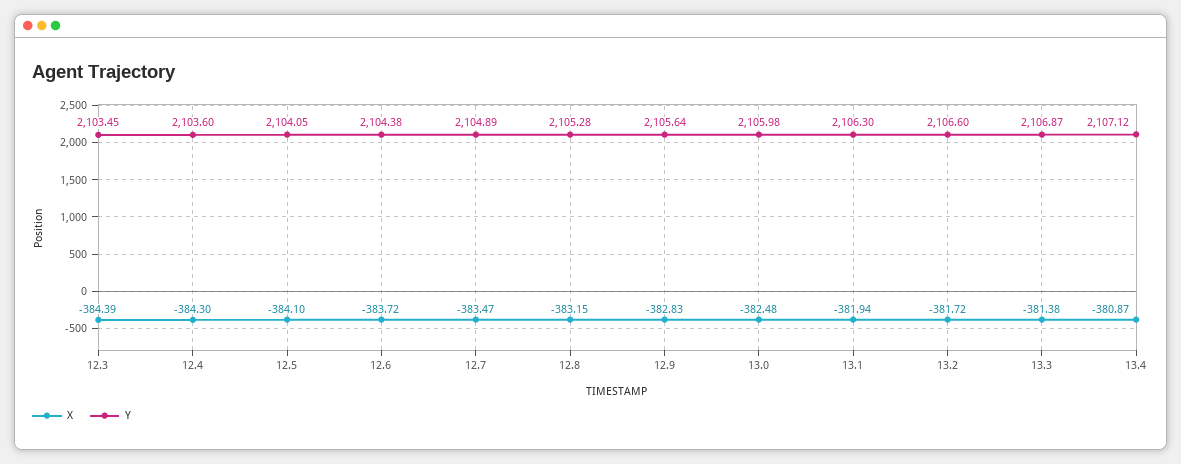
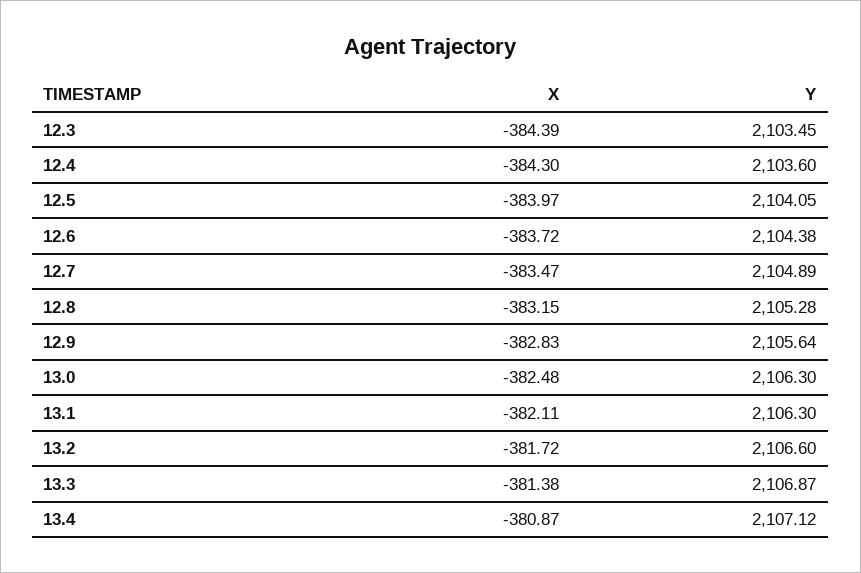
X, 12.5: -384.1 -> -383.97
Y, 13.0: 2105.98 -> 2106.3
X, 13.1: -381.94 -> -382.11

